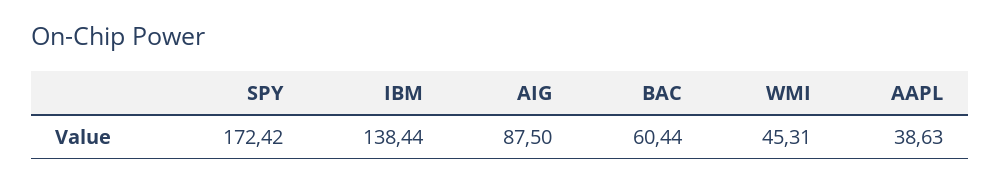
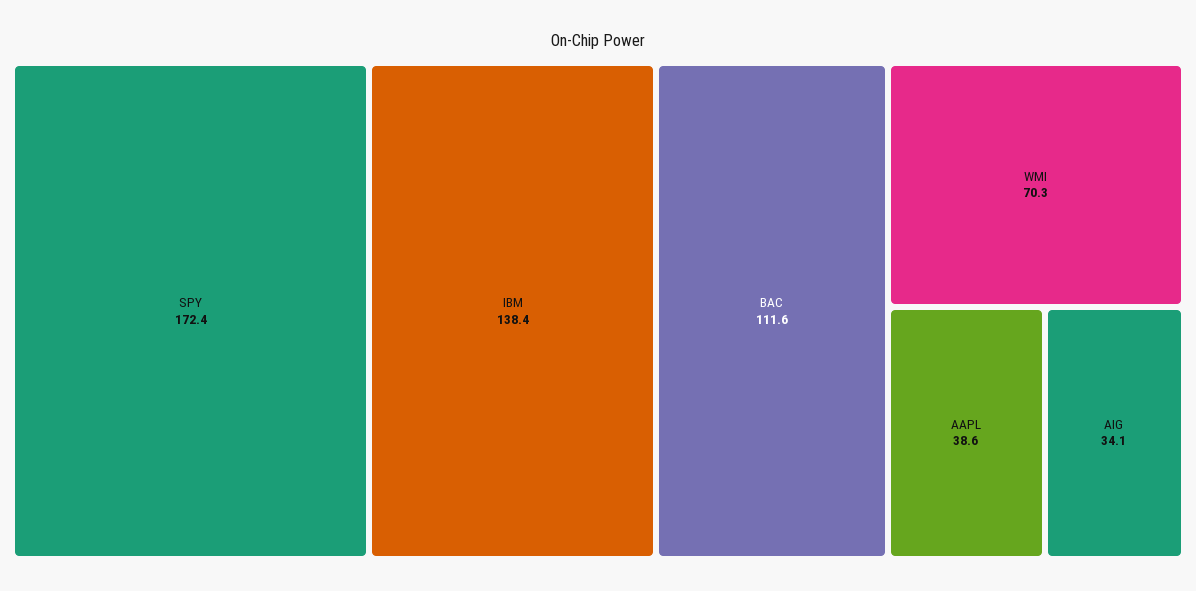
AIG: 87.5 -> 34.1
BAC: 60.44 -> 111.6
WMI: 45.31 -> 70.3

